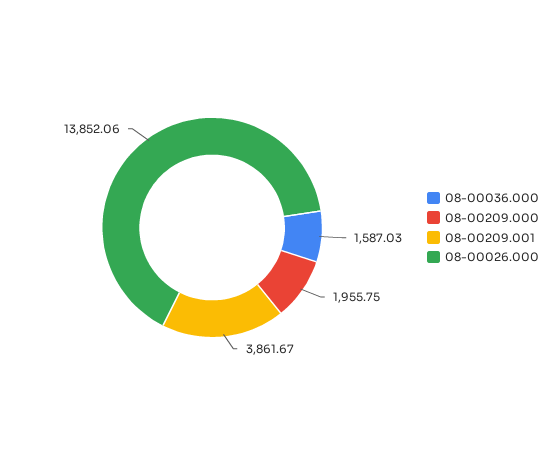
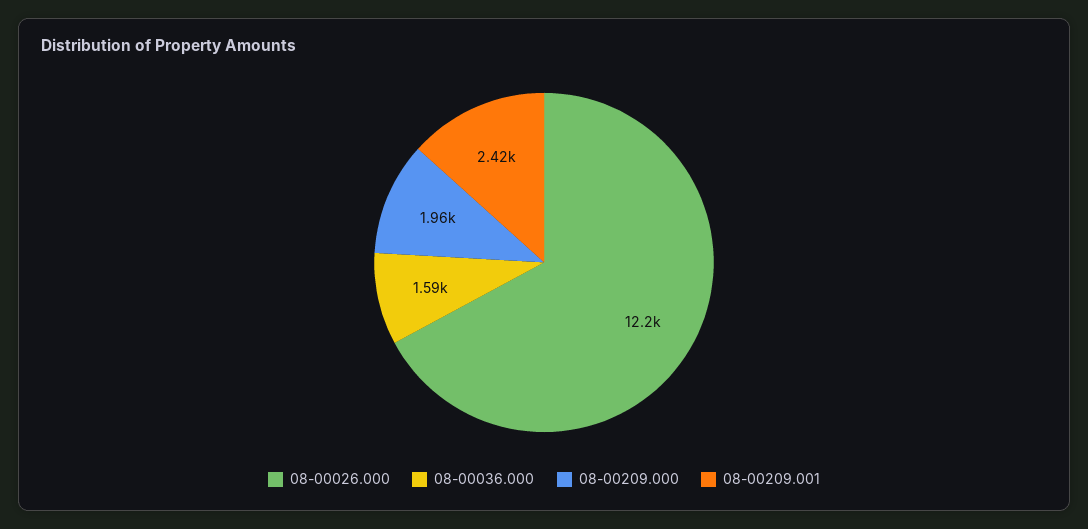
08-00209.001: 3861.67 -> 2420
08-00026.000: 13852.06 -> 12200

